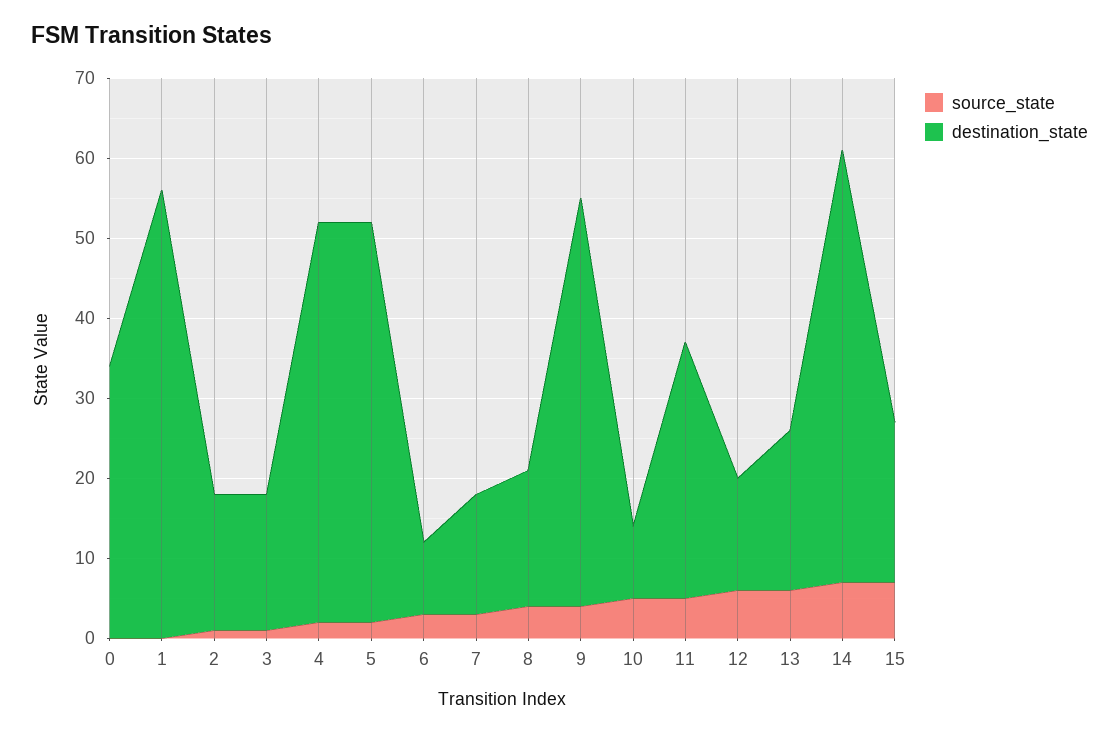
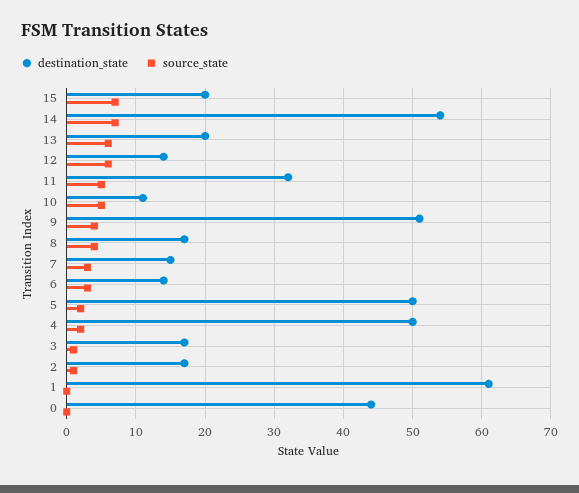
destination_state, 0: 34 -> 44
destination_state, 1: 56 -> 61
destination_state, 6: 9 -> 14
destination_state, 10: 9 -> 11

